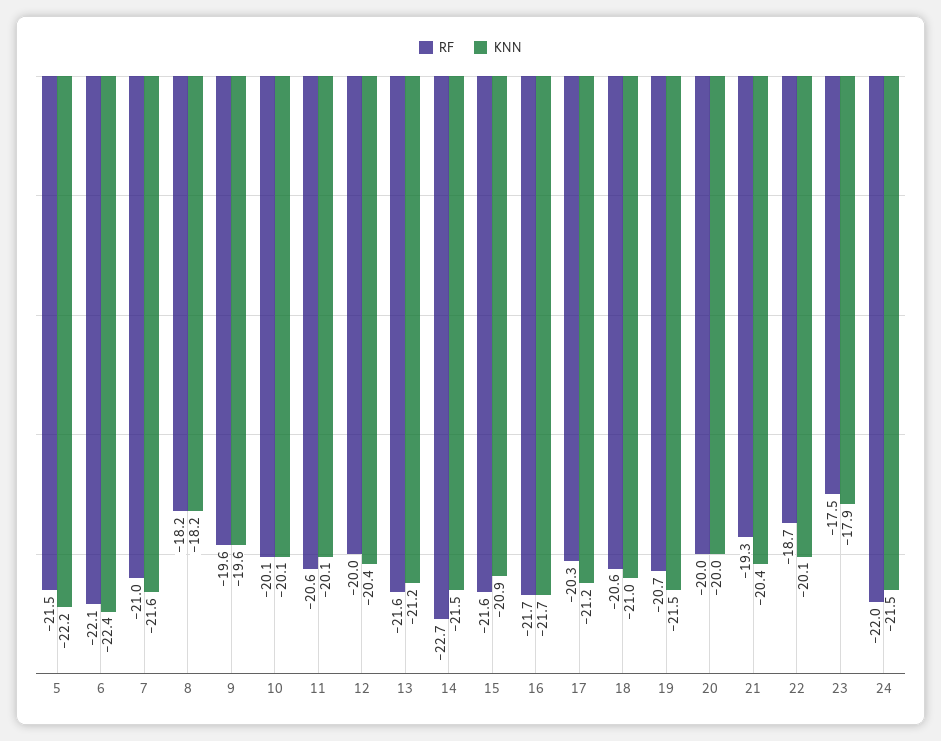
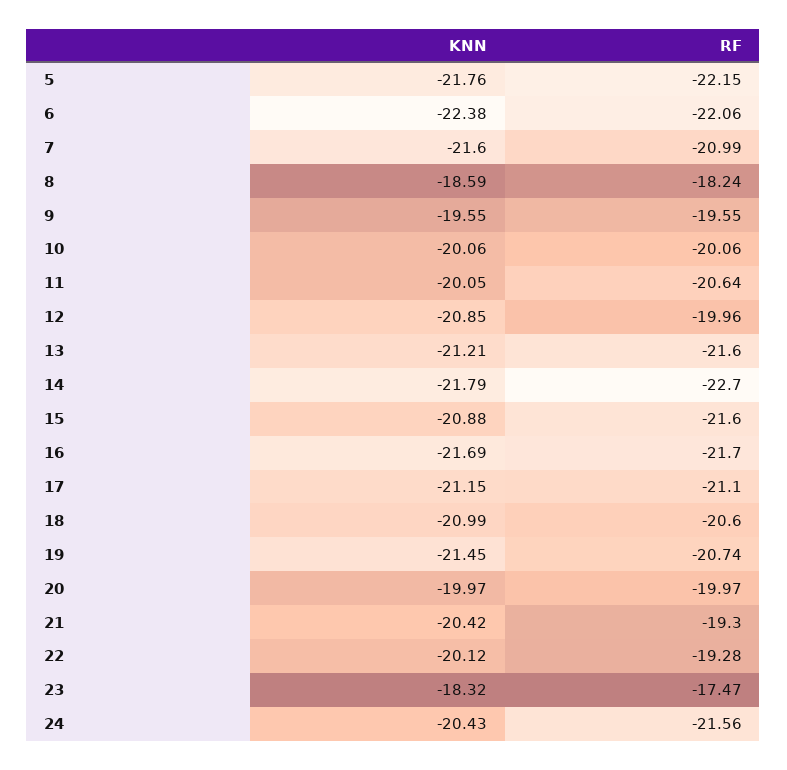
RF, 5: -21.5 -> -22.15
KNN, 5: -22.2 -> -21.76
KNN, 8: -18.2 -> -18.59
KNN, 12: -20.4 -> -20.85
KNN, 14: -21.5 -> -21.79
RF, 17: -20.3 -> -21.1
RF, 22: -18.7 -> -19.28
KNN, 23: -17.9 -> -18.32
RF, 24: -22 -> -21.56
KNN, 24: -21.5 -> -20.43

